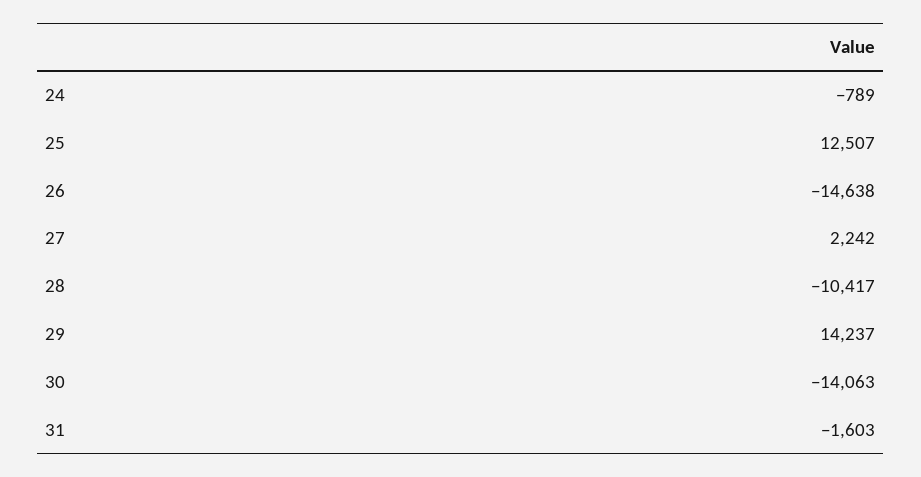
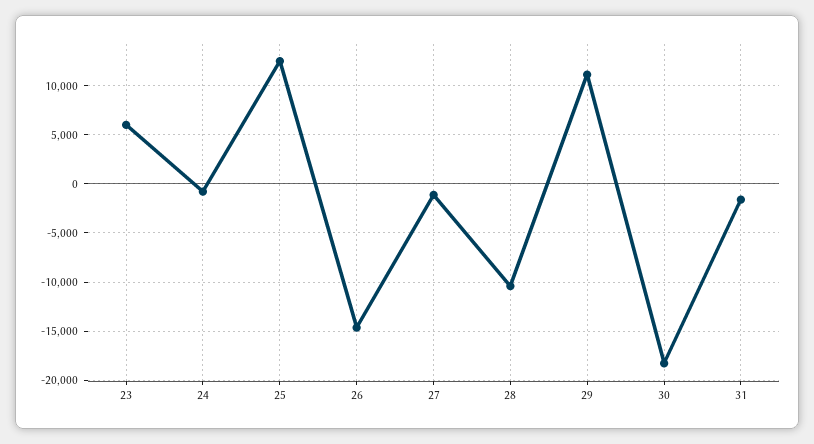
27: 2242 -> -1000
29: 14237 -> 11000
30: -14063 -> -18000
23: none -> 6000

